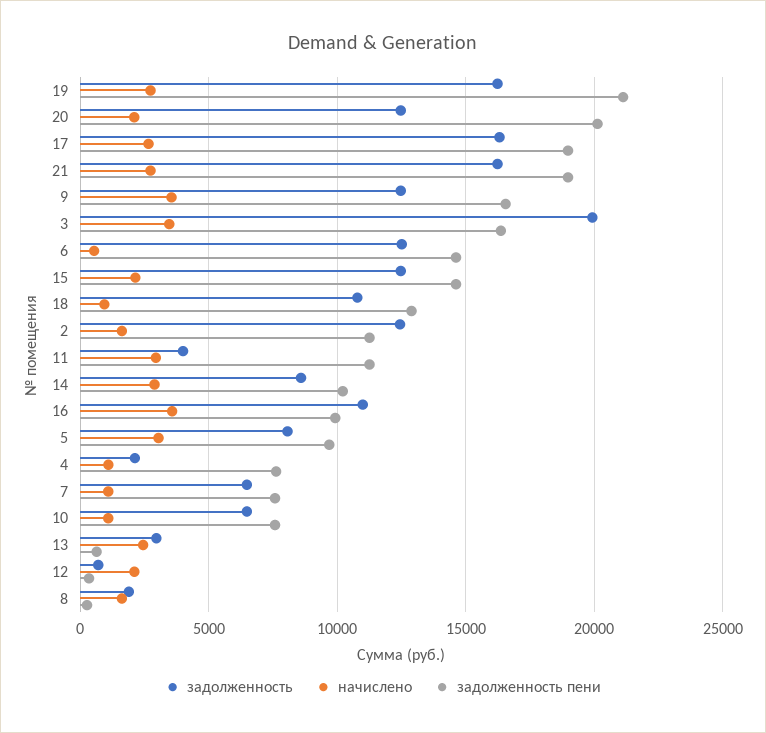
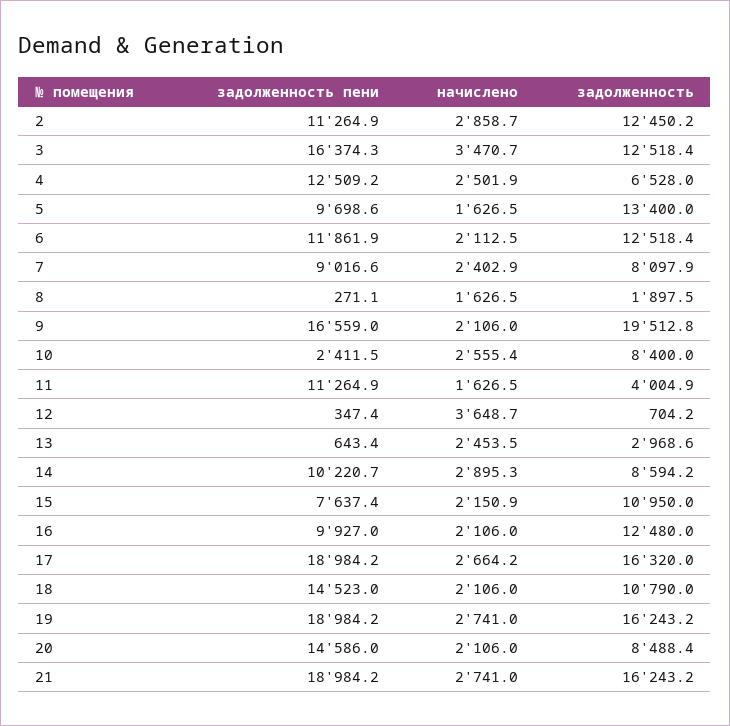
задолженность пени, 19: 21000 -> 18984.2
задолженность, 20: 12500 -> 8488.4
задолженность пени, 20: 20000 -> 14586
задолженность, 9: 12500 -> 19512.8
начислено, 9: 3500 -> 2106
задолженность, 3: 20000 -> 12518.4
начислено, 6: 500 -> 2112.5
задолженность пени, 6: 14500 -> 11861.9
задолженность, 15: 12500 -> 10950
задолженность пени, 15: 14500 -> 7637.4
начислено, 18: 1000 -> 2106
задолженность пени, 18: 13000 -> 14523
начислено, 2: 1500 -> 2858.7
начислено, 11: 3000 -> 1626.5
задолженность, 16: 11000 -> 12480
начислено, 16: 3500 -> 2106
задолженность, 5: 8000 -> 13400
начислено, 5: 3000 -> 1626.5
задолженность, 4: 2000 -> 6528
начислено, 4: 1000 -> 2501.9
задолженность пени, 4: 7500 -> 12509.2
задолженность, 7: 6500 -> 8097.9
начислено, 7: 1000 -> 2402.9
задолженность пени, 7: 7500 -> 9016.6
задолженность, 10: 6500 -> 8400
начислено, 10: 1000 -> 2555.4
задолженность пени, 10: 7500 -> 2411.5
начислено, 12: 2000 -> 3648.7

